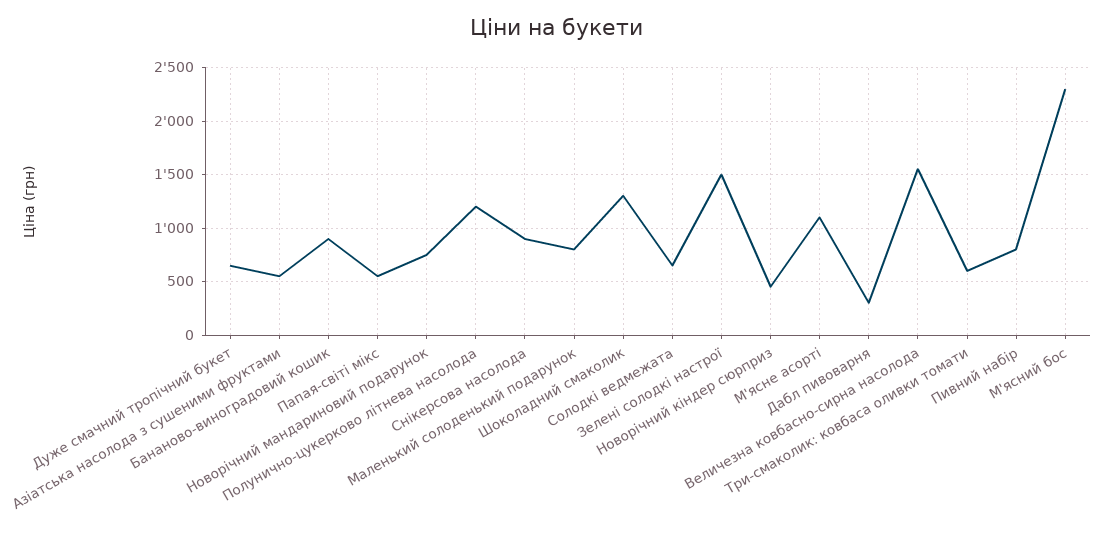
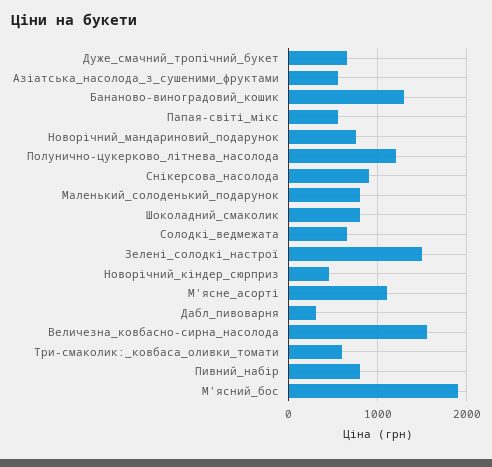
Бананово-виноградовий кошик: 900 -> 1300
Шоколадний смаколик: 1300 -> 800
М'ясний бос: 2300 -> 1900

